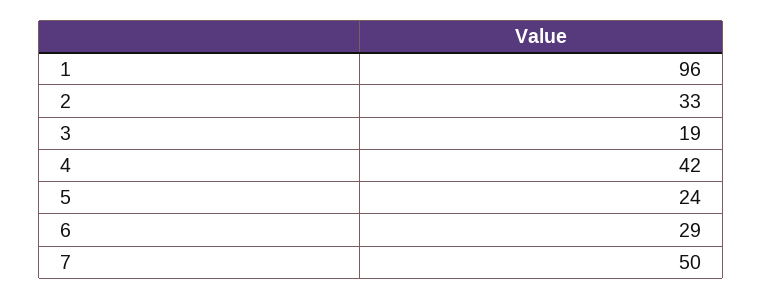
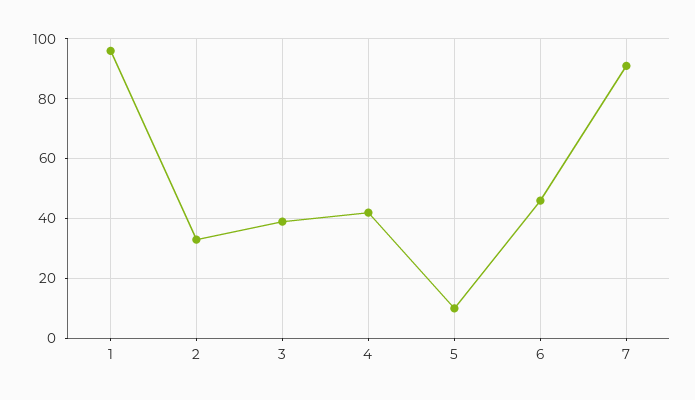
3: 19 -> 40
5: 24 -> 10
6: 29 -> 45
7: 50 -> 90

